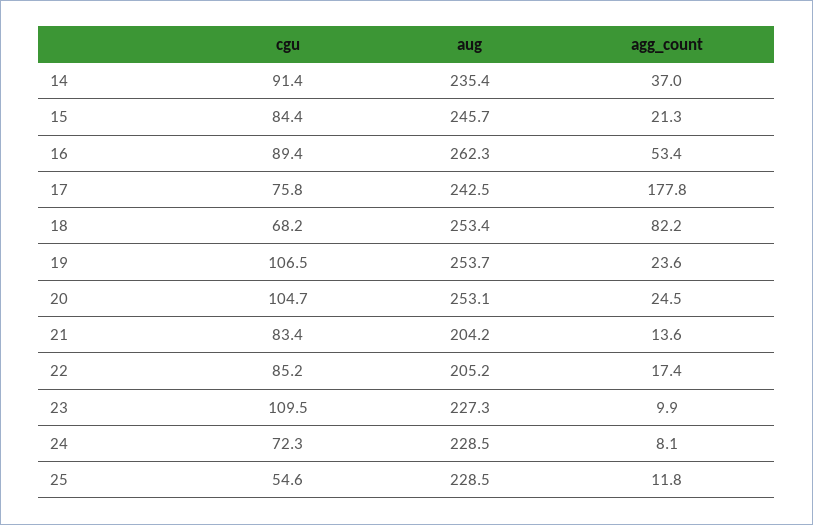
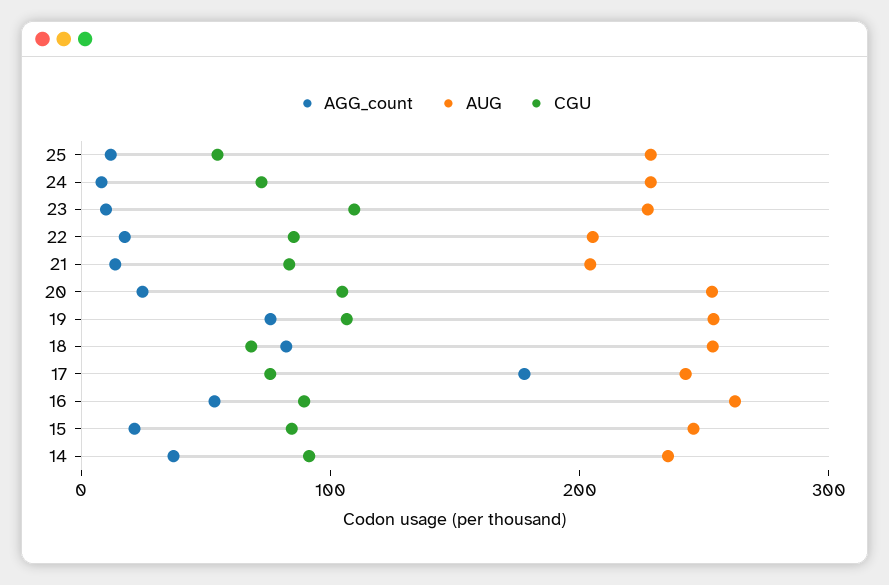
agg_count, 19: 23.6 -> 80

